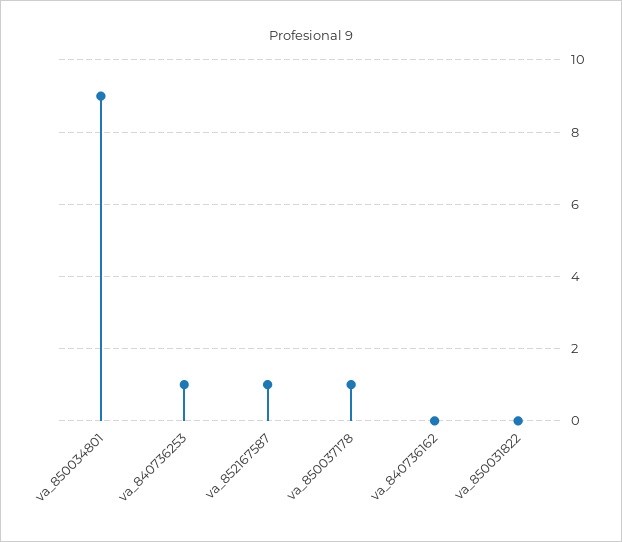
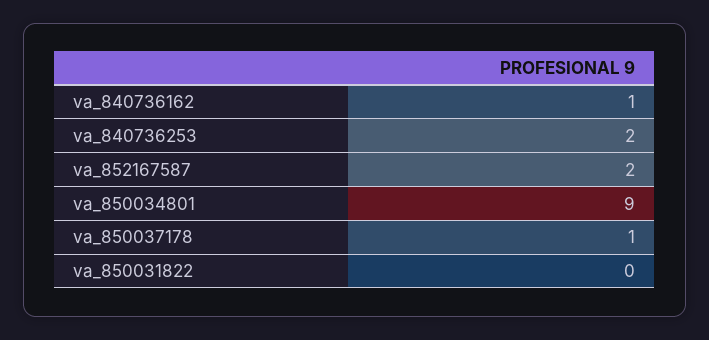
va_840736253: 1 -> 2
va_852167587: 1 -> 2
va_840736162: 0 -> 1

